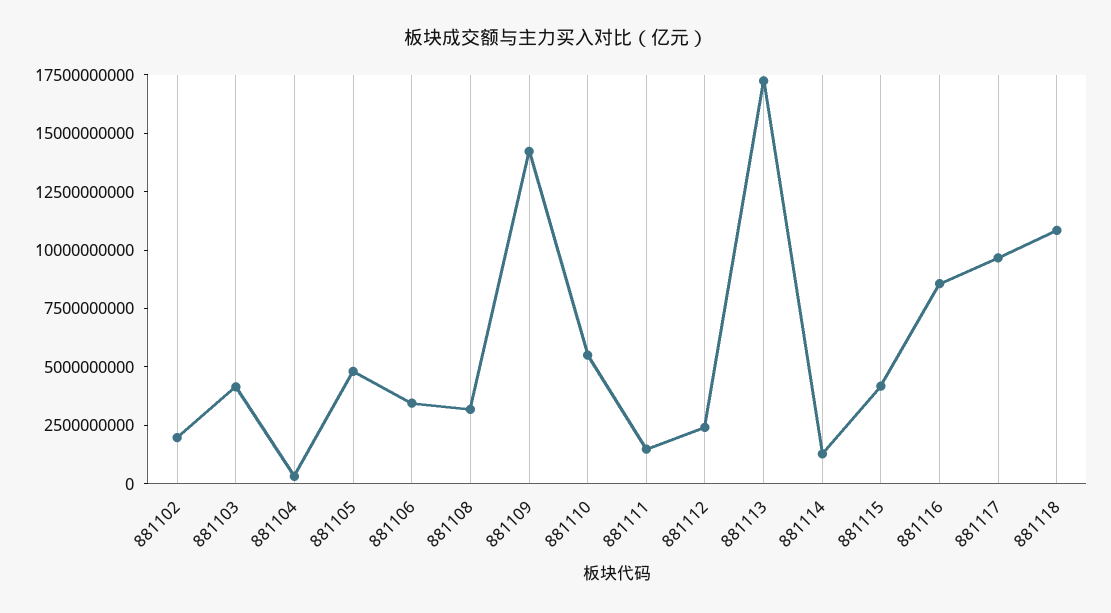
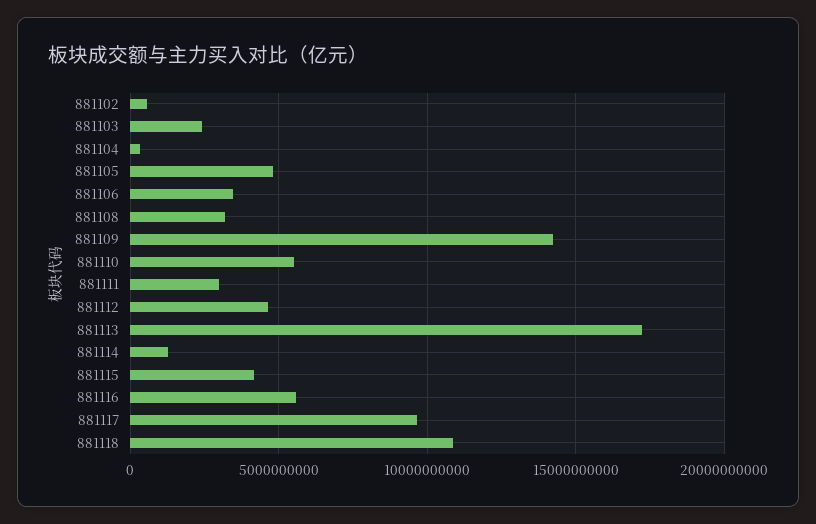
881102: 2000000000 -> 500000000
881103: 4000000000 -> 2500000000
881111: 1500000000 -> 3000000000
881112: 2500000000 -> 4500000000
881116: 8500000000 -> 5500000000

